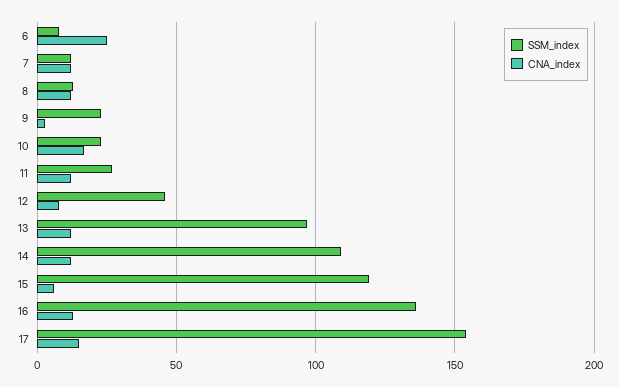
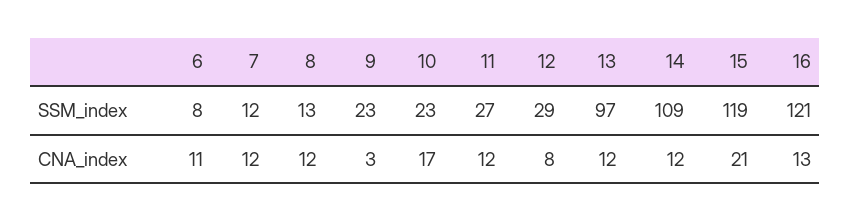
CNA_index, 6: 25 -> 11
SSM_index, 12: 45 -> 29
CNA_index, 15: 5 -> 21
SSM_index, 16: 135 -> 121
SSM_index, 17: 155 -> none
CNA_index, 17: 15 -> none

